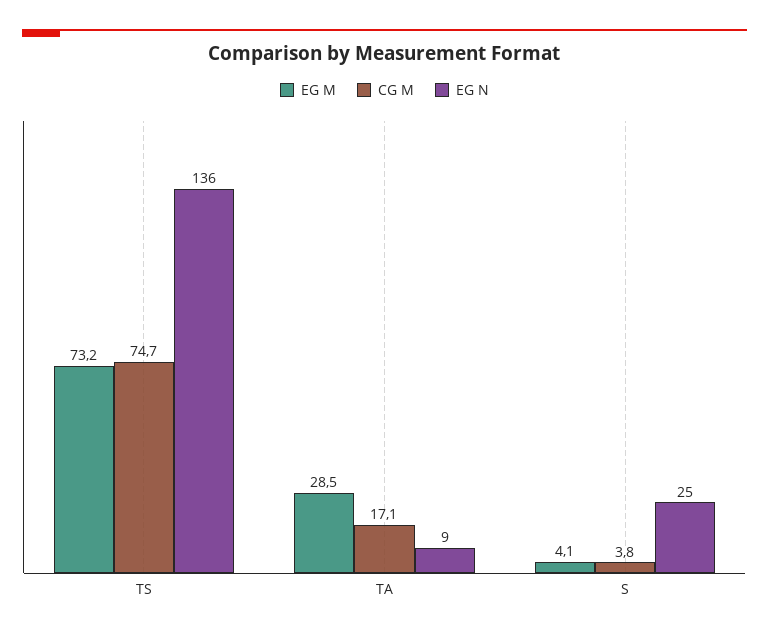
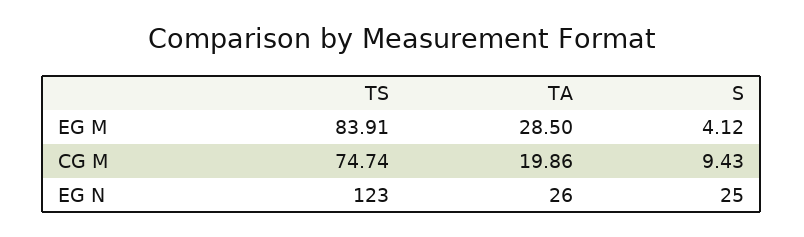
EG M, TS: 73.2 -> 83.91
EG N, TS: 136 -> 123
CG M, TA: 17.1 -> 19.86
EG N, TA: 9 -> 26
CG M, S: 3.8 -> 9.43

